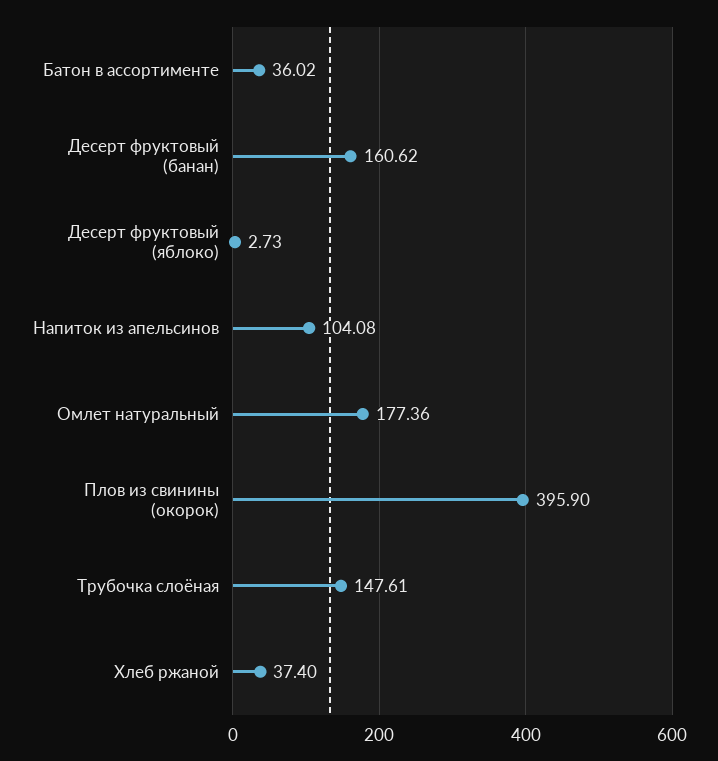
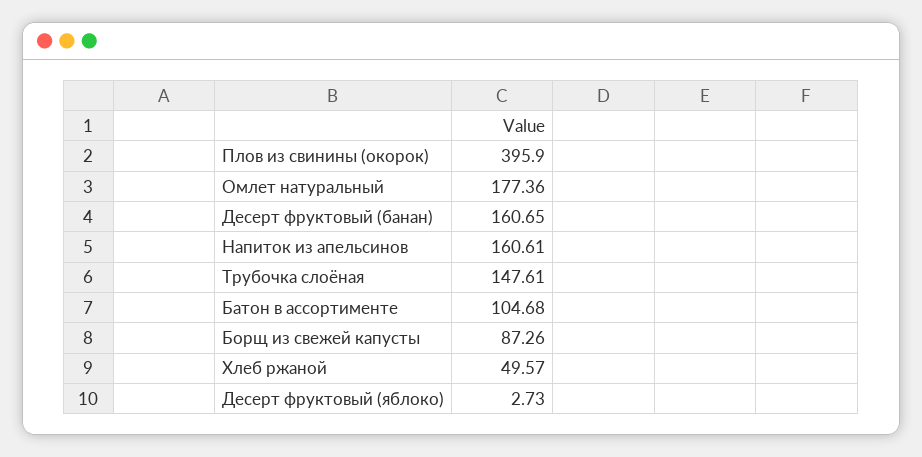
Батон в ассортименте: 36.02 -> 104.68
Десерт фруктовый (банан): 160.62 -> 160.65
Напиток из апельсинов: 104.08 -> 160.61
Хлеб ржаной: 37.4 -> 49.57
Борщ из свежей капусты: none -> 87.26

